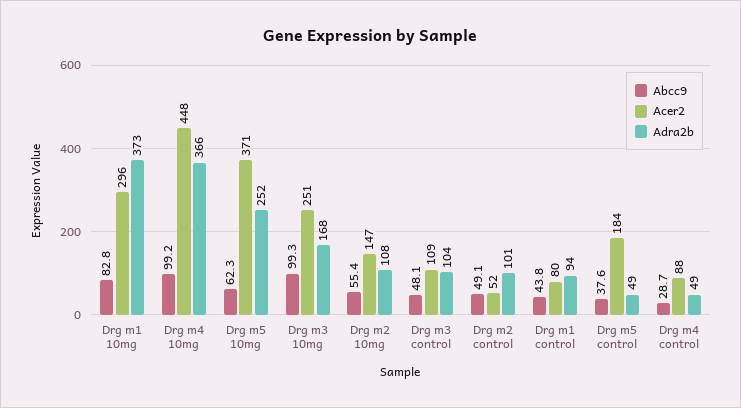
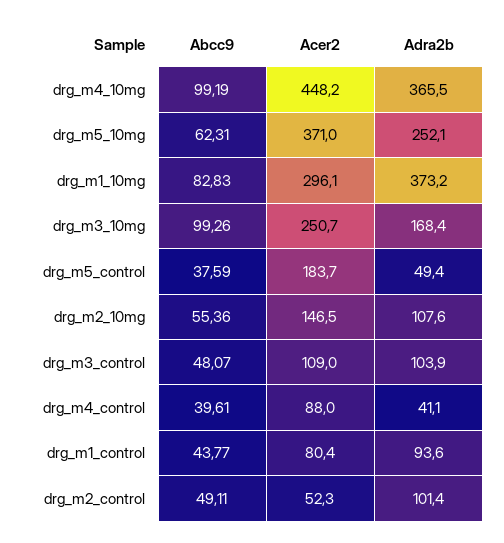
Abcc9, Drg m4 control: 28.7 -> 39.61
Adra2b, Drg m4 control: 49 -> 41.1

